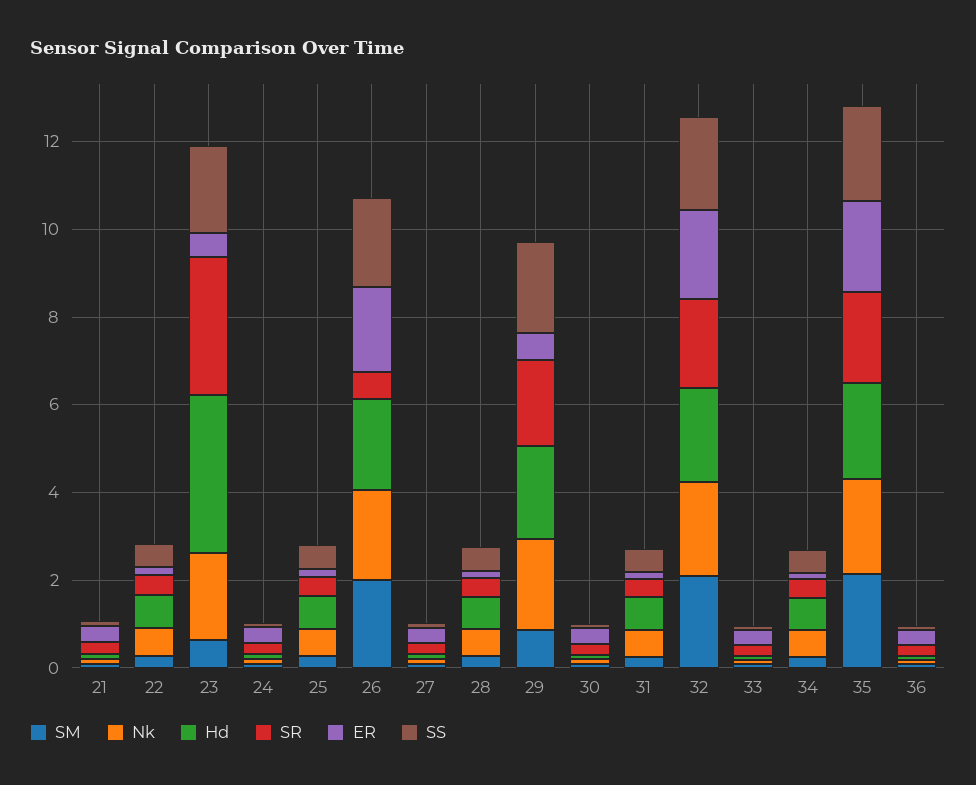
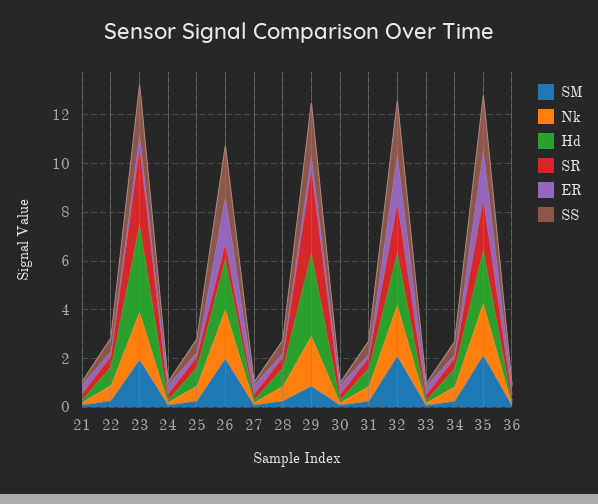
SM, 23: 0.5 -> 2
Hd, 29: 2 -> 3.5
SR, 29: 2 -> 3.5

